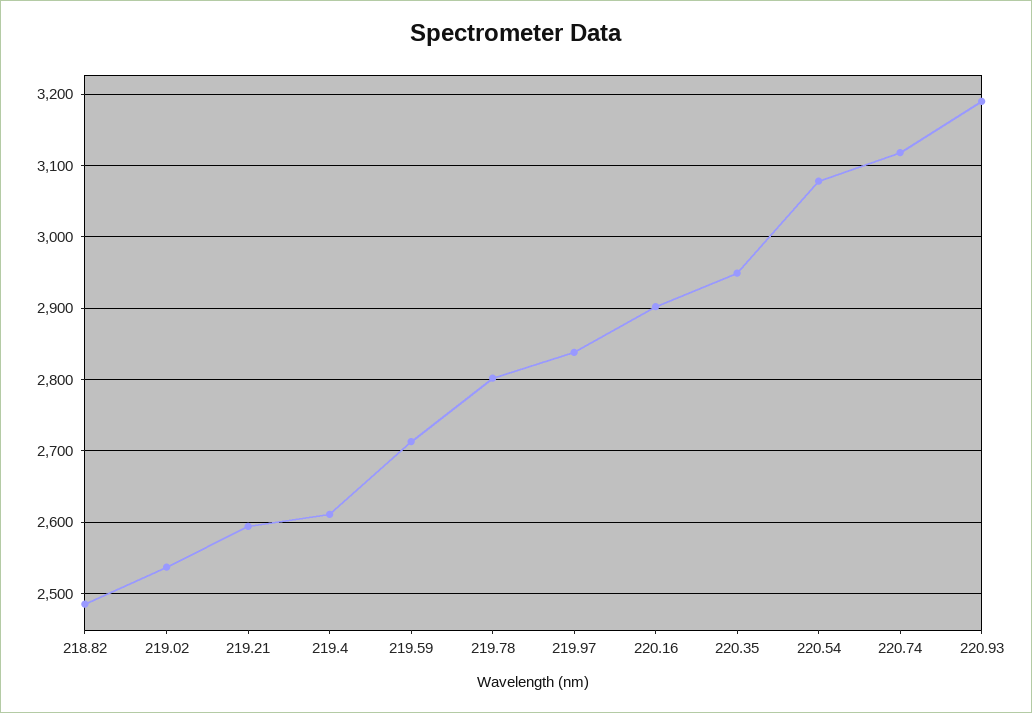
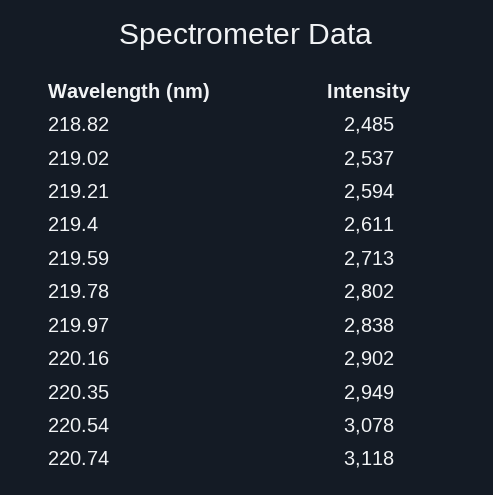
220.93: 3190 -> none

